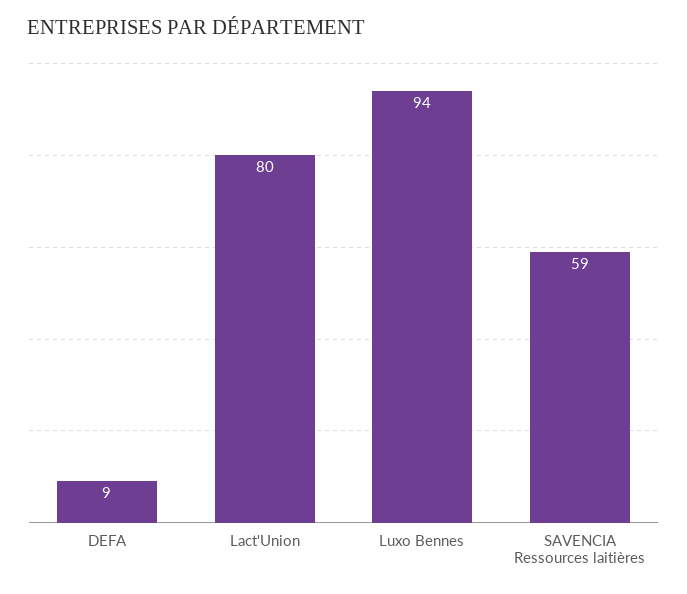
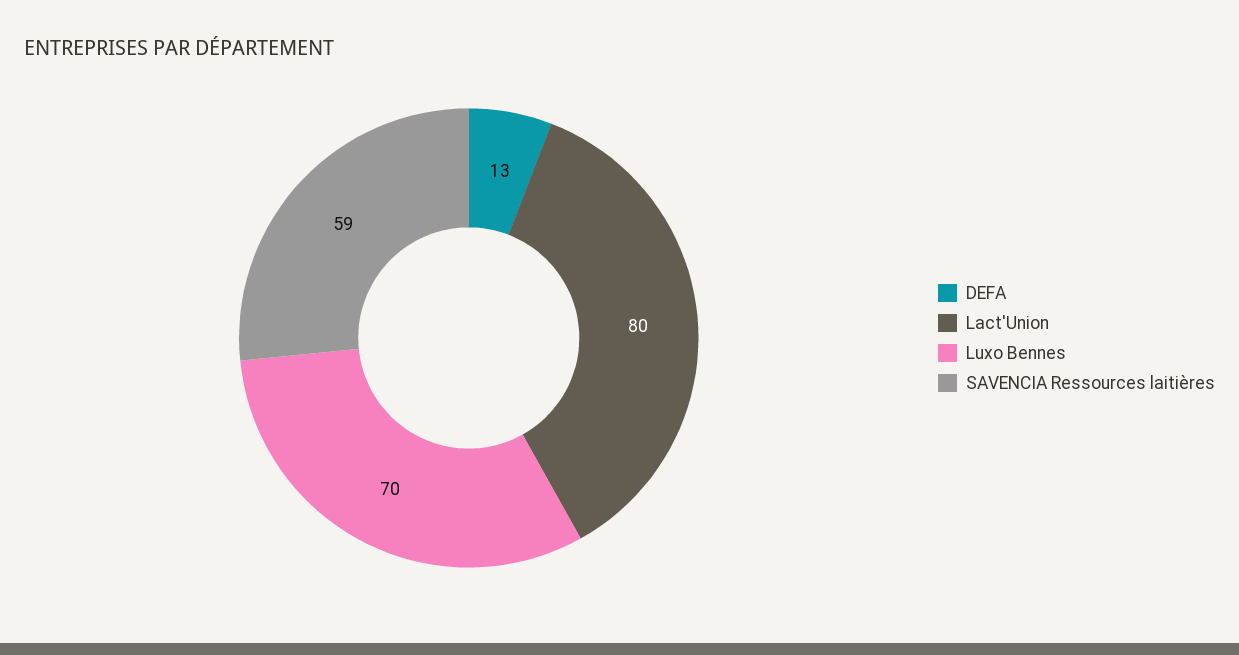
DEFA: 9 -> 13
Luxo Bennes: 94 -> 70

